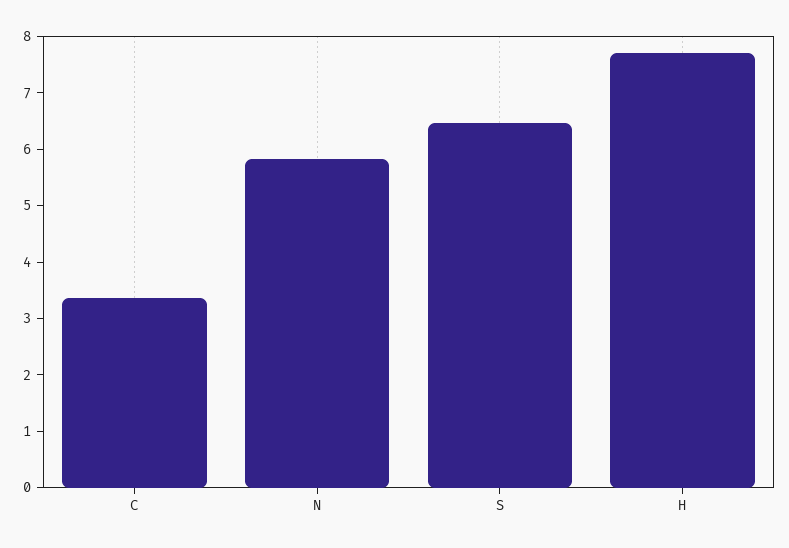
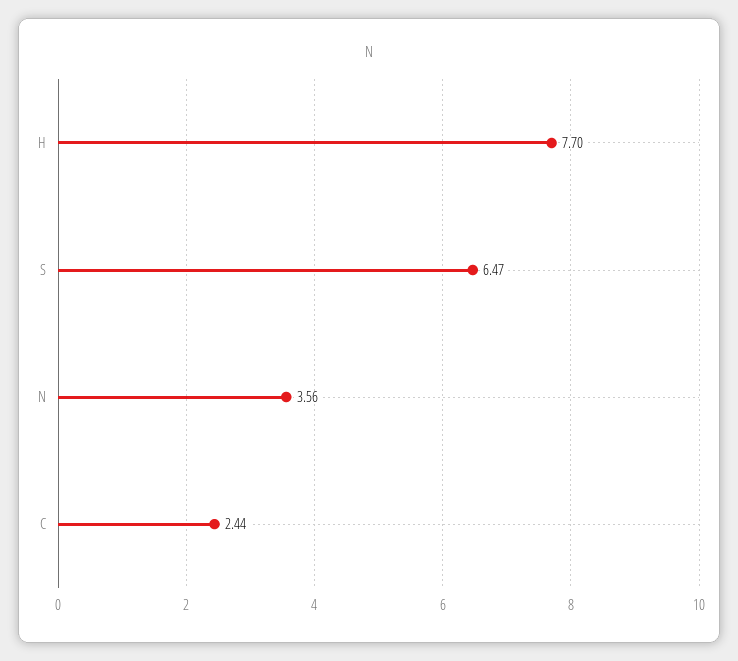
C: 3.4 -> 2.44
N: 5.8 -> 3.56

